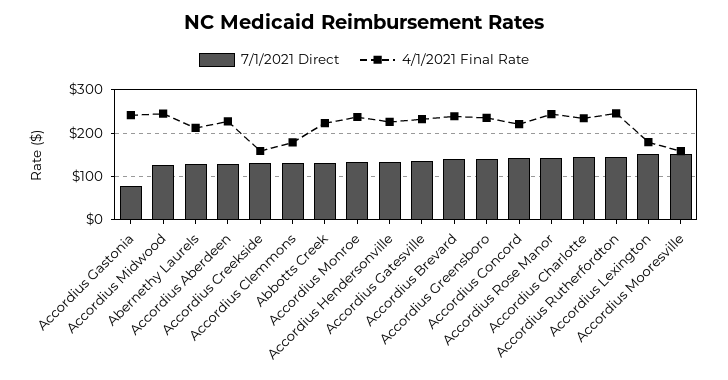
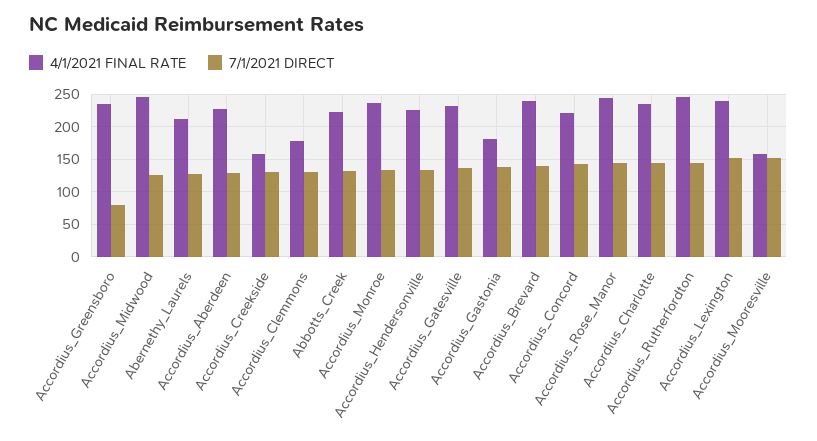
7/1/2021 Direct, Accordius Gastonia: 80 -> 140
4/1/2021 Final Rate, Accordius Gastonia: 240 -> 180
7/1/2021 Direct, Accordius Greensboro: 140 -> 80
4/1/2021 Final Rate, Accordius Lexington: 180 -> 240

